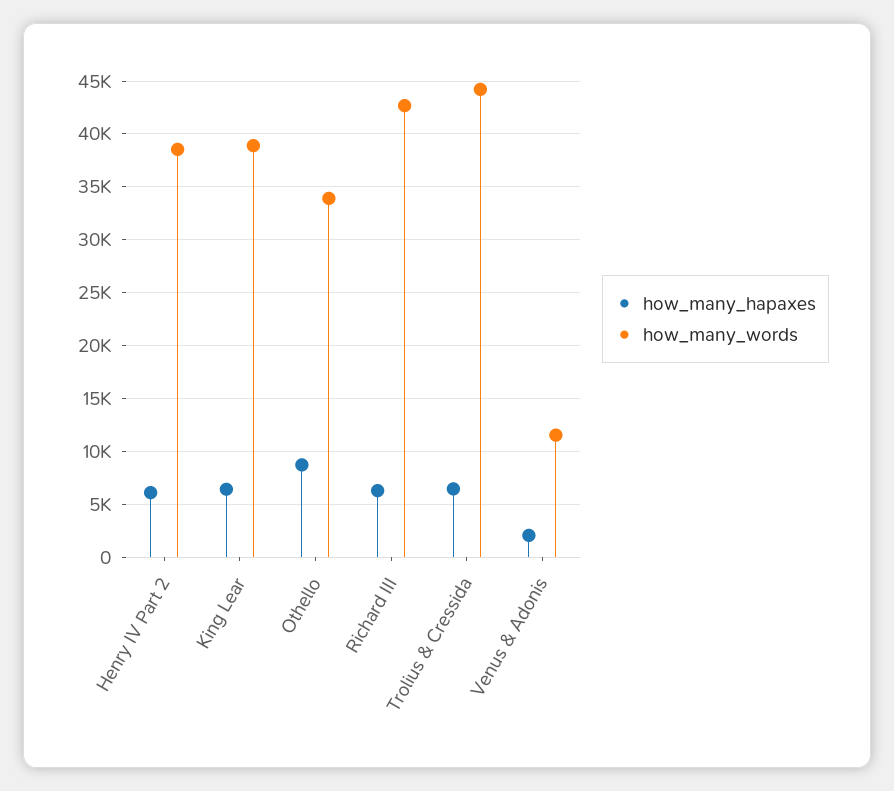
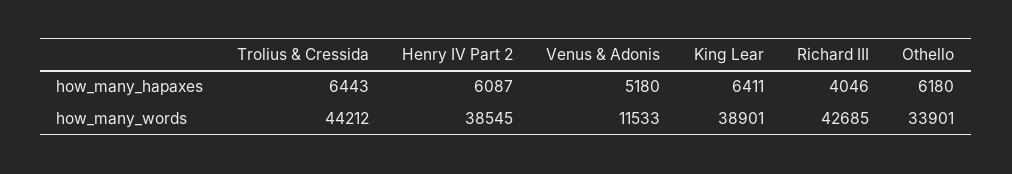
how_many_hapaxes, Othello: 9000 -> 6180
how_many_hapaxes, Richard III: 6000 -> 4046
how_many_hapaxes, Venus & Adonis: 2000 -> 5180

